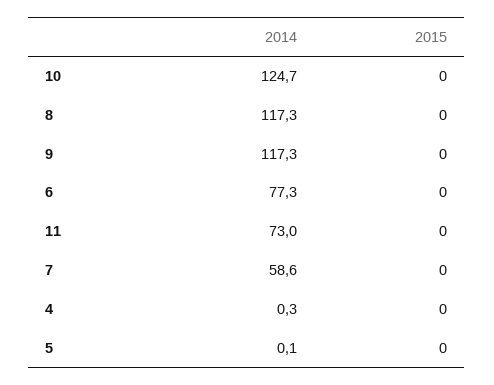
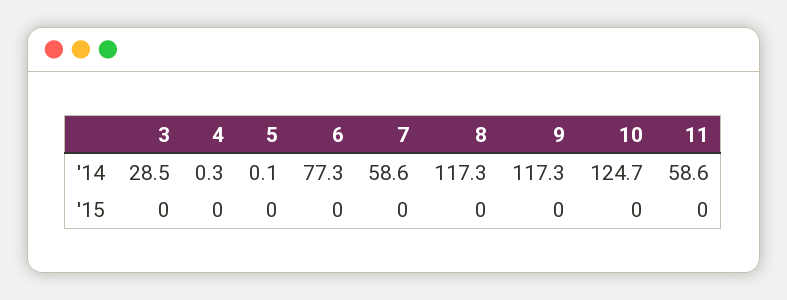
2014, 11: 73 -> 58.6
2014, 3: none -> 28.5
2015, 3: none -> 0

